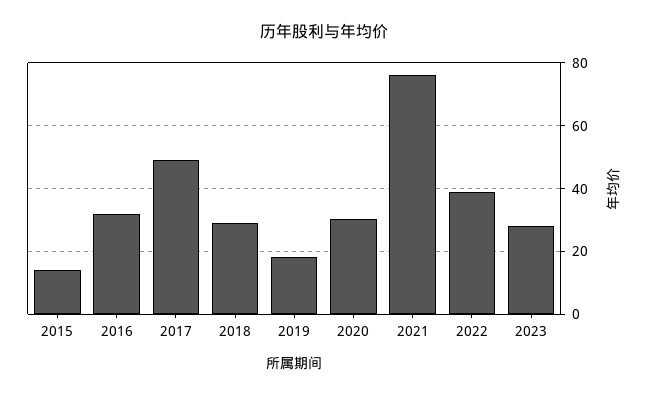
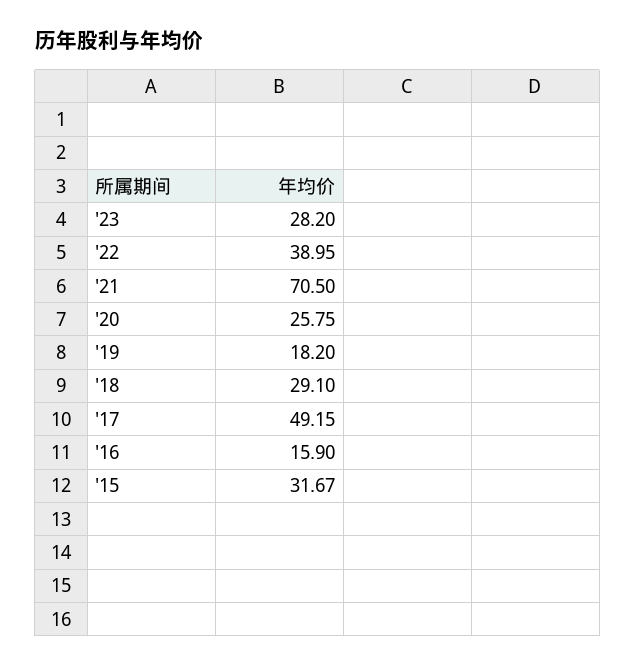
2015: 14 -> 31.67
2016: 32 -> 15.9
2020: 30 -> 25.75
2021: 76 -> 70.5

